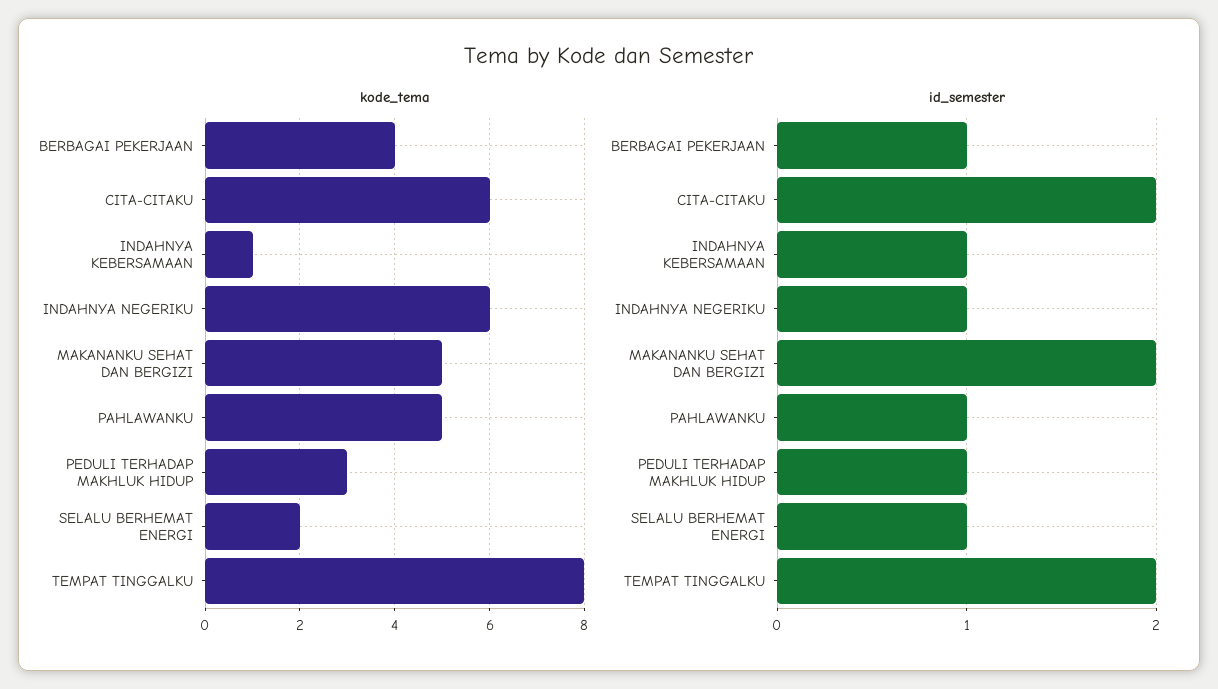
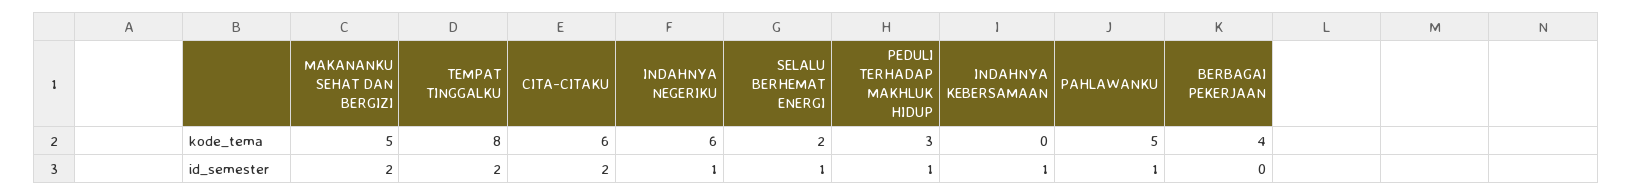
kode_tema, INDAHNYA KEBERSAMAAN: 1 -> 0
id_semester, BERBAGAI PEKERJAAN: 1 -> 0

